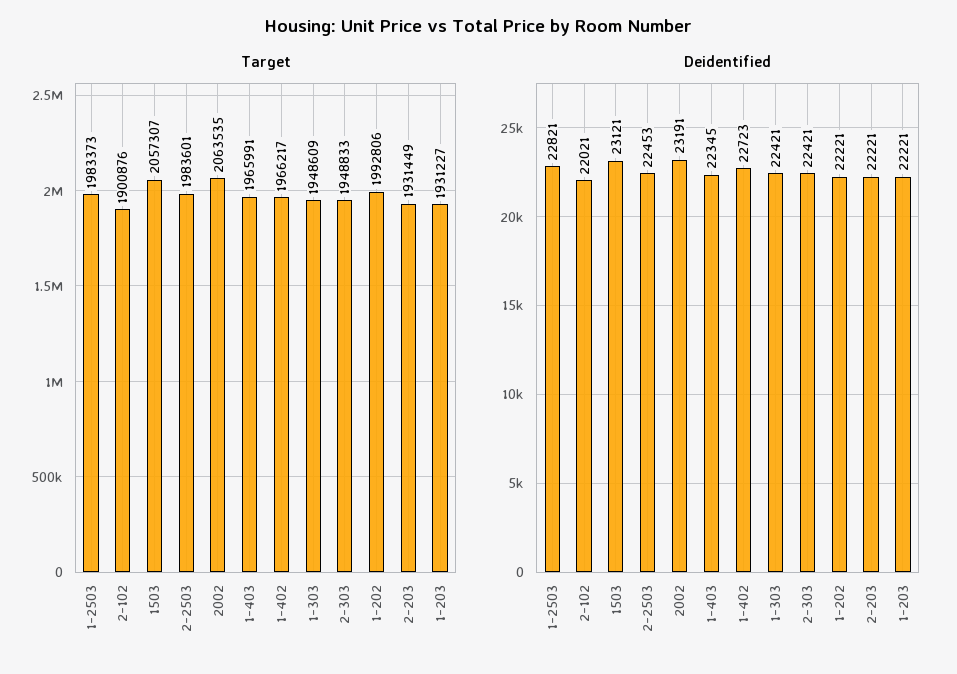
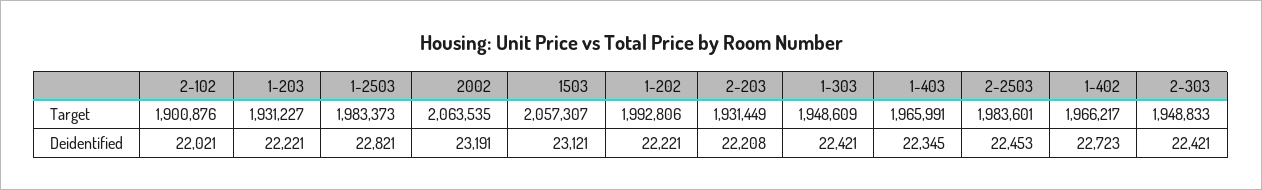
Deidentified, 2-203: 22221 -> 22208

